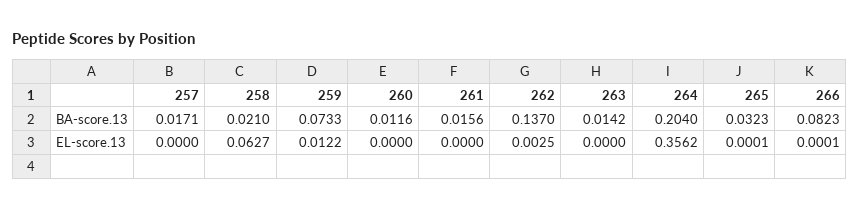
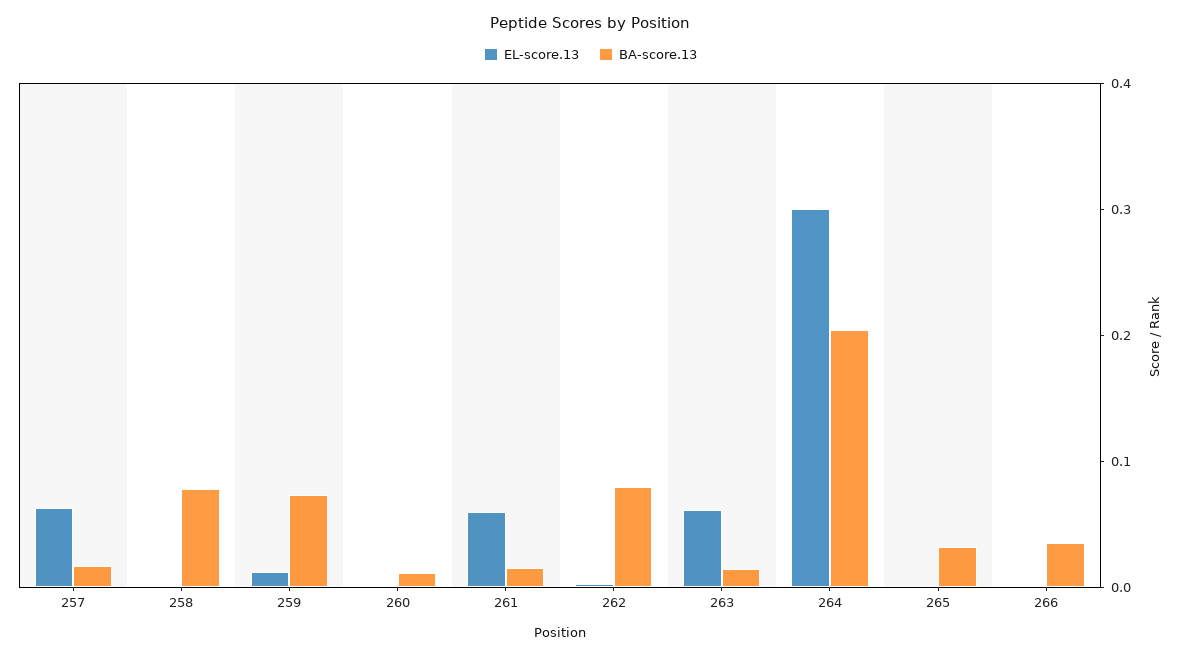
BA-score.13, 258: 0.021 -> 0.08
BA-score.13, 262: 0.137 -> 0.08
BA-score.13, 266: 0.0823 -> 0.04
EL-score.13, 257: 0 -> 0.06
EL-score.13, 258: 0.0627 -> 0
EL-score.13, 261: 0 -> 0.06
EL-score.13, 263: 0 -> 0.06
EL-score.13, 264: 0.3562 -> 0.3

